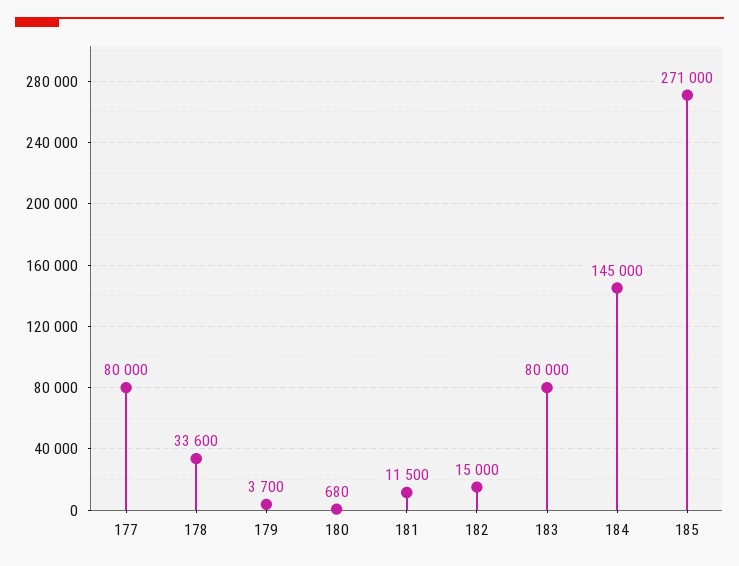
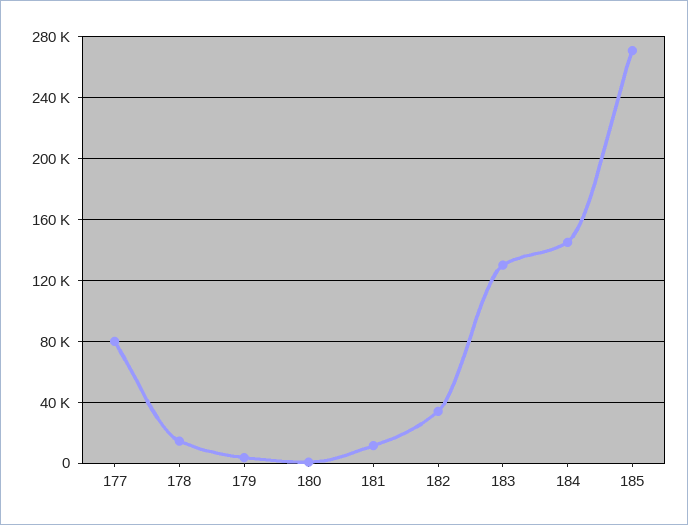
178: 33600 -> 15000
182: 15000 -> 35000
183: 80000 -> 130000

